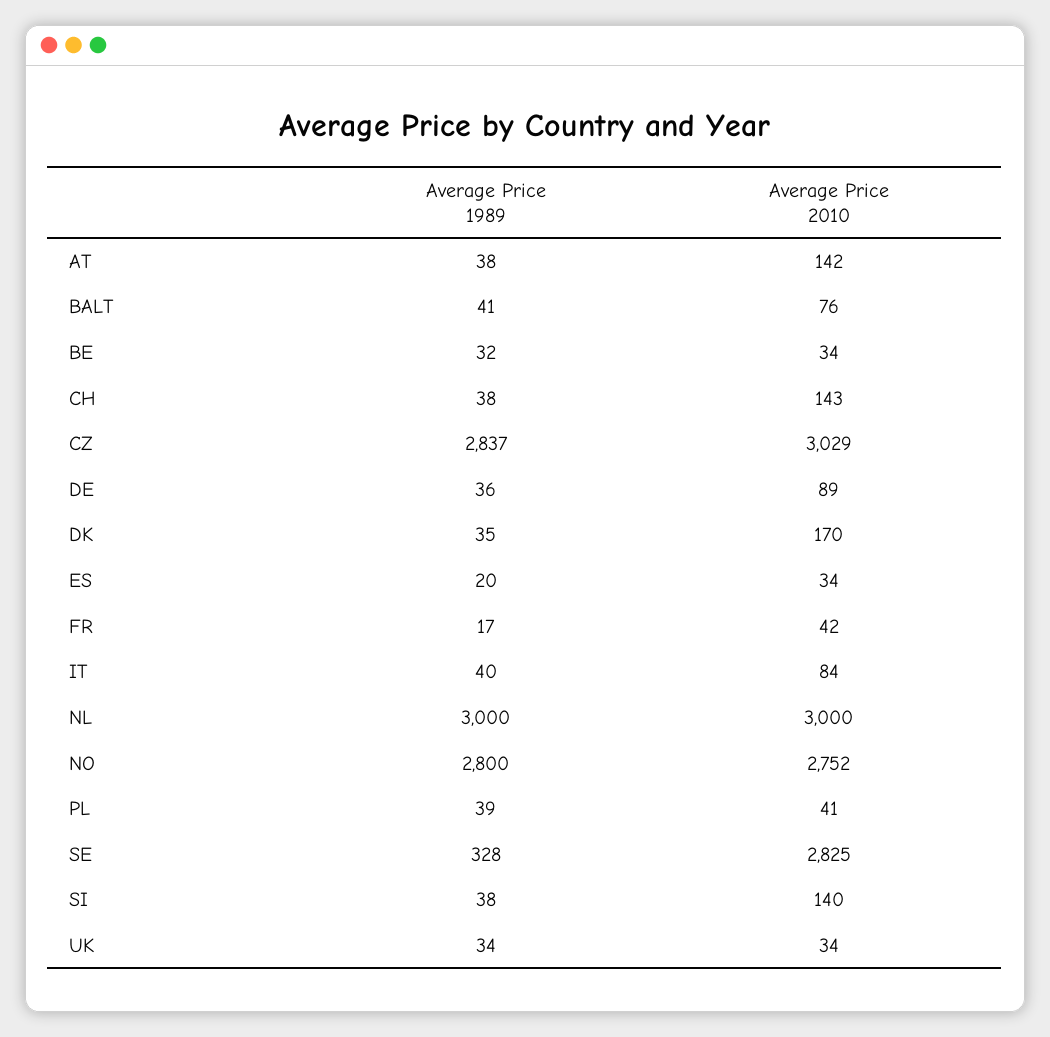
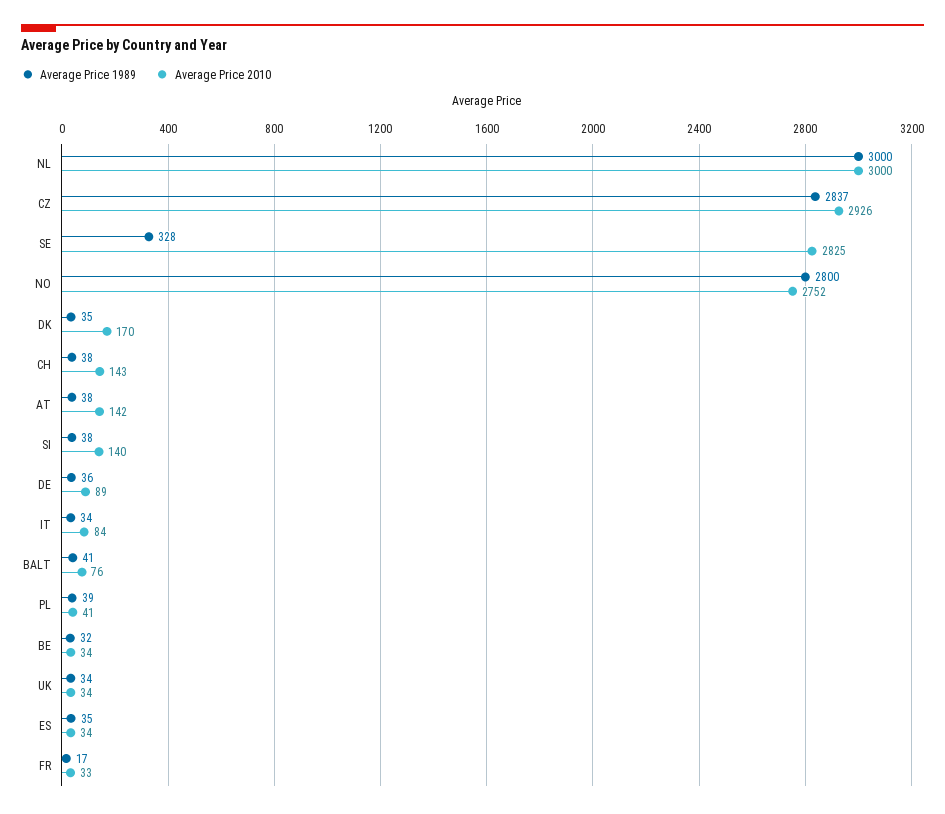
Average Price 2010, CZ: 3029 -> 2926
Average Price 1989, ES: 20 -> 35
Average Price 2010, FR: 42 -> 33
Average Price 1989, IT: 40 -> 34

